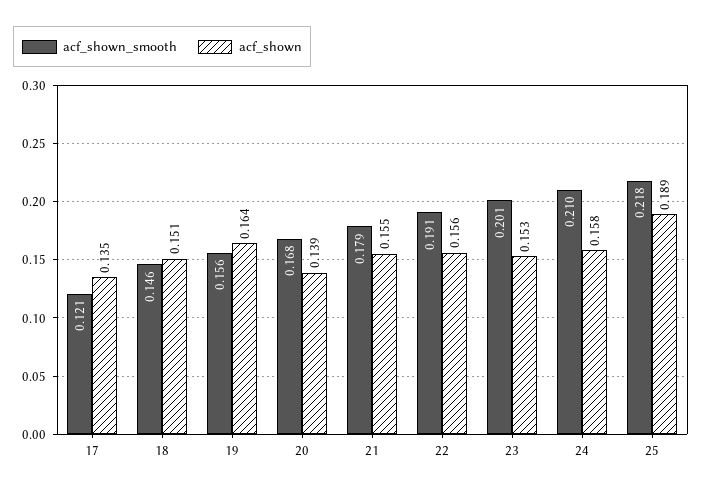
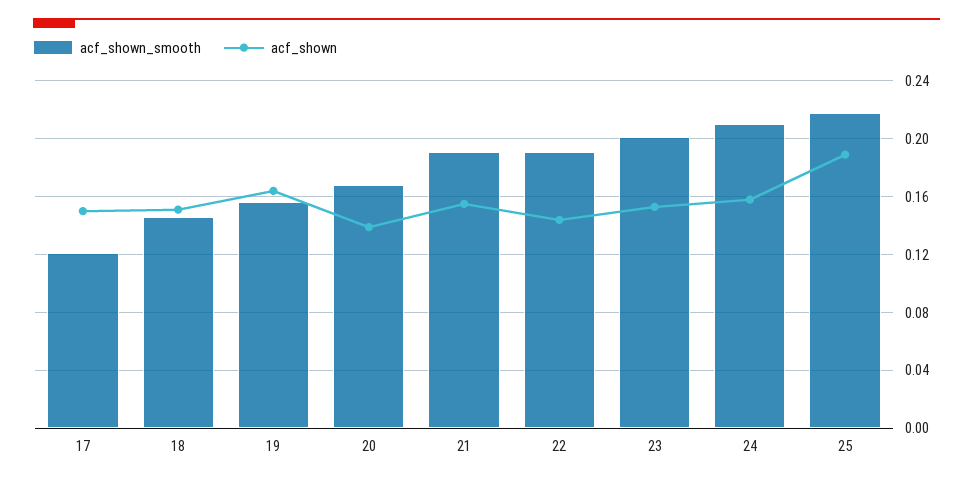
acf_shown, 17: 0.135 -> 0.15
acf_shown_smooth, 21: 0.179 -> 0.19
acf_shown, 22: 0.156 -> 0.145

